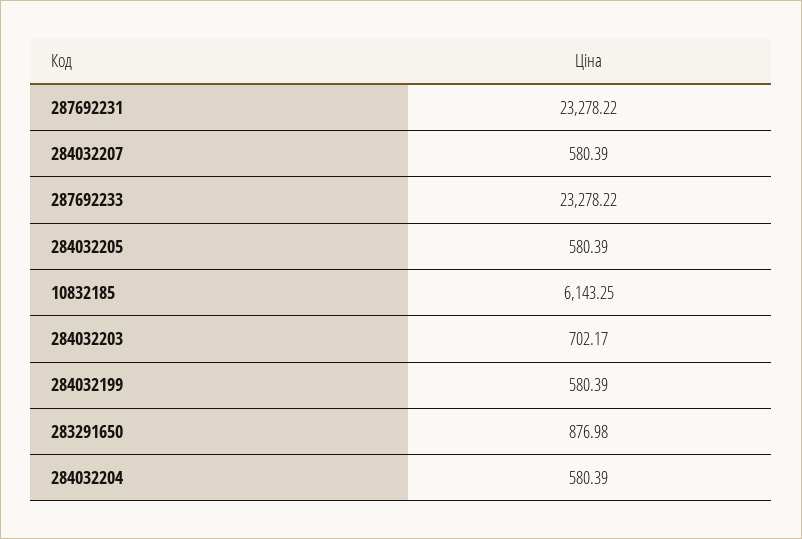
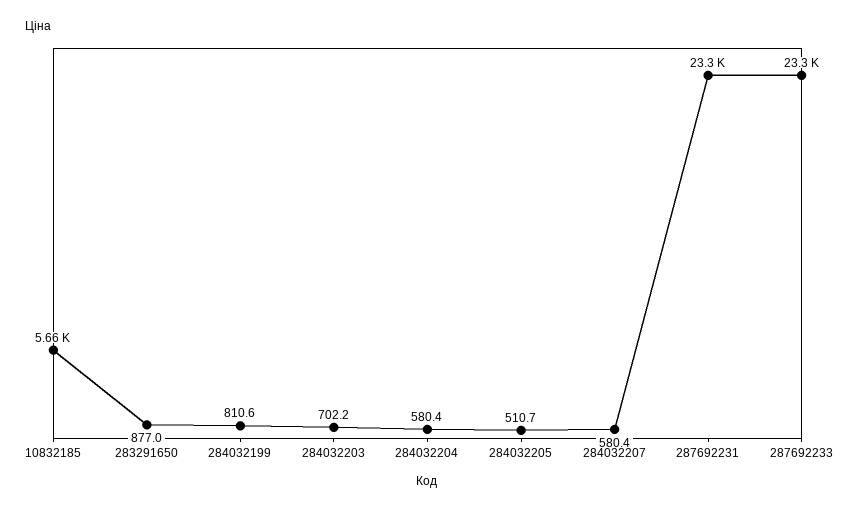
284032205: 580.39 -> 510.7
10832185: 6143.25 -> 5660
284032199: 580.39 -> 810.6

